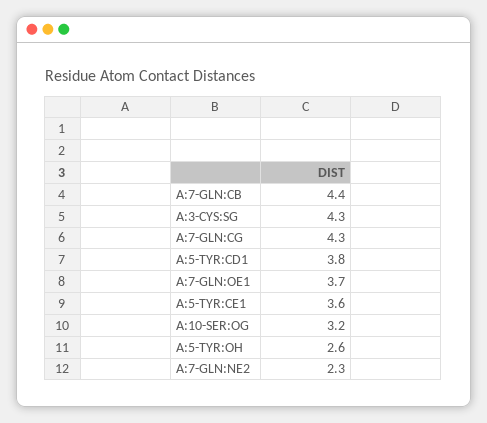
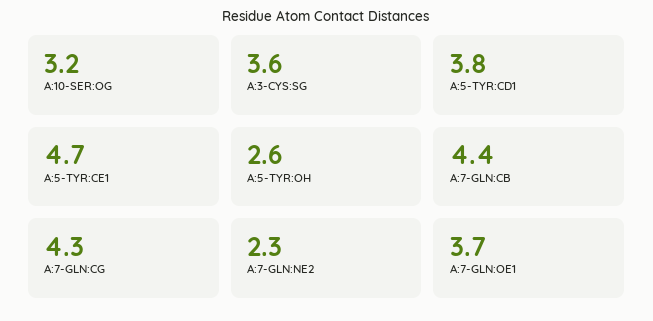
A:3-CYS:SG: 4.3 -> 3.6
A:5-TYR:CE1: 3.6 -> 4.7

